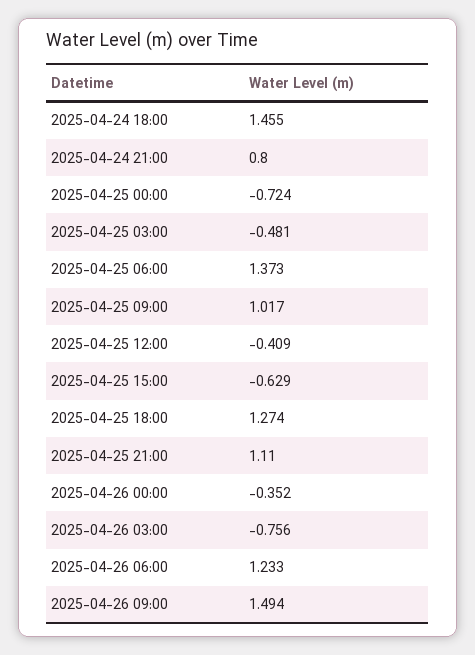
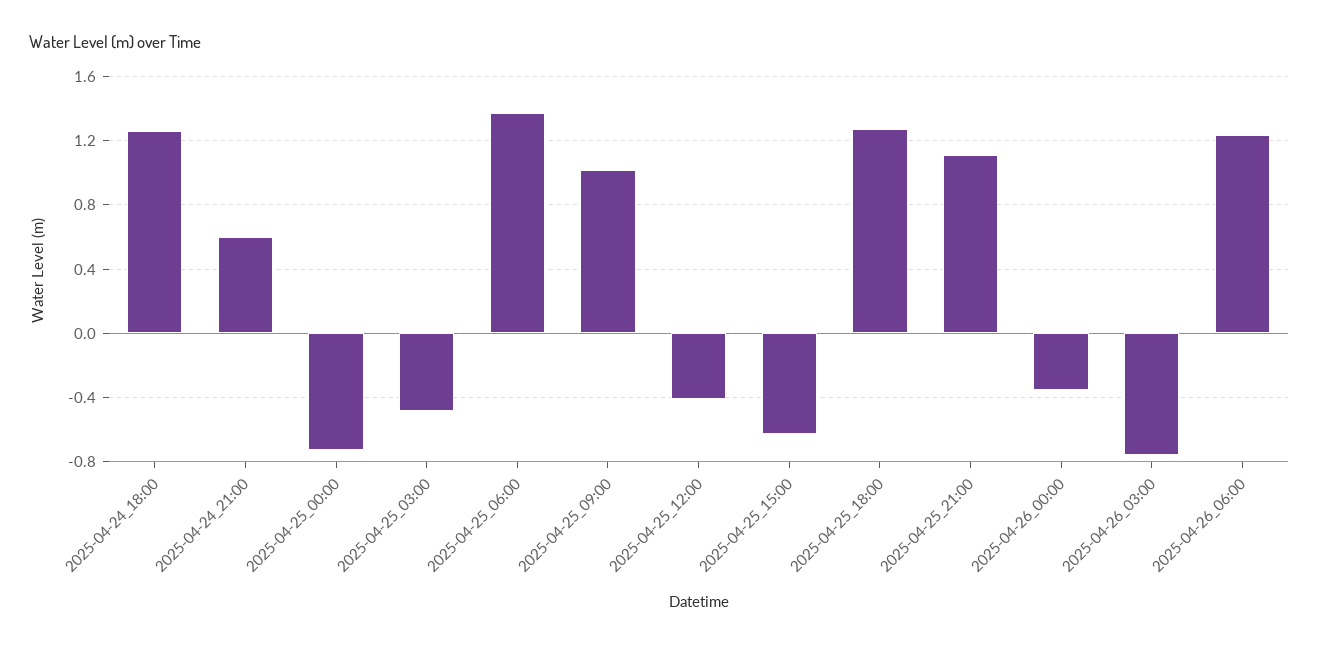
2025-04-24 18:00: 1.455 -> 1.25
2025-04-24 21:00: 0.8 -> 0.6
2025-04-26 09:00: 1.494 -> none

